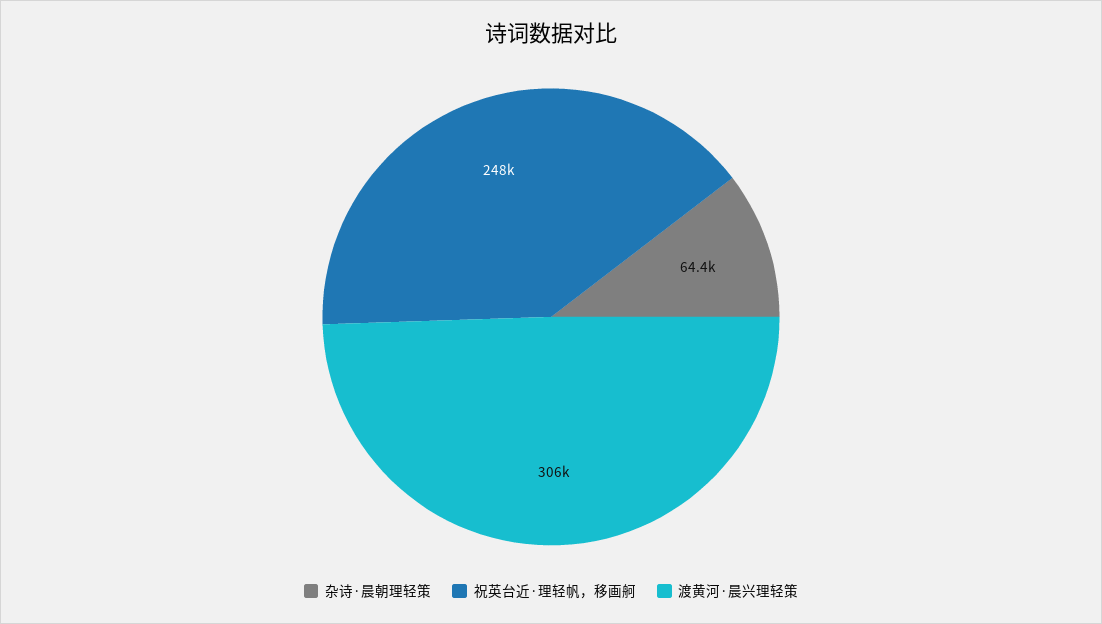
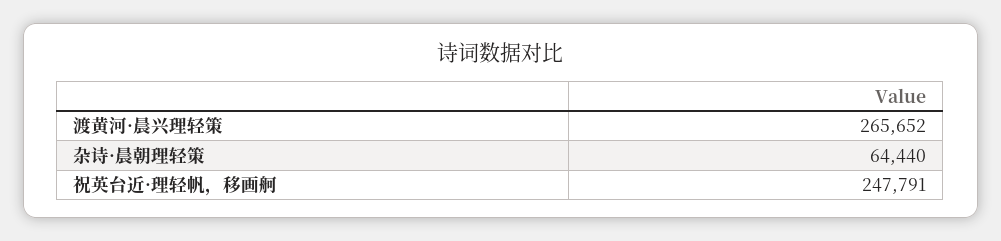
渡黄河·晨兴理轻策: 306000 -> 265652

